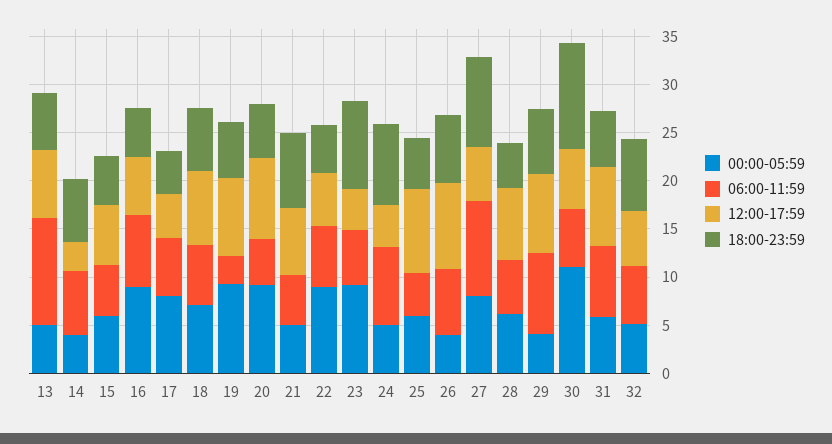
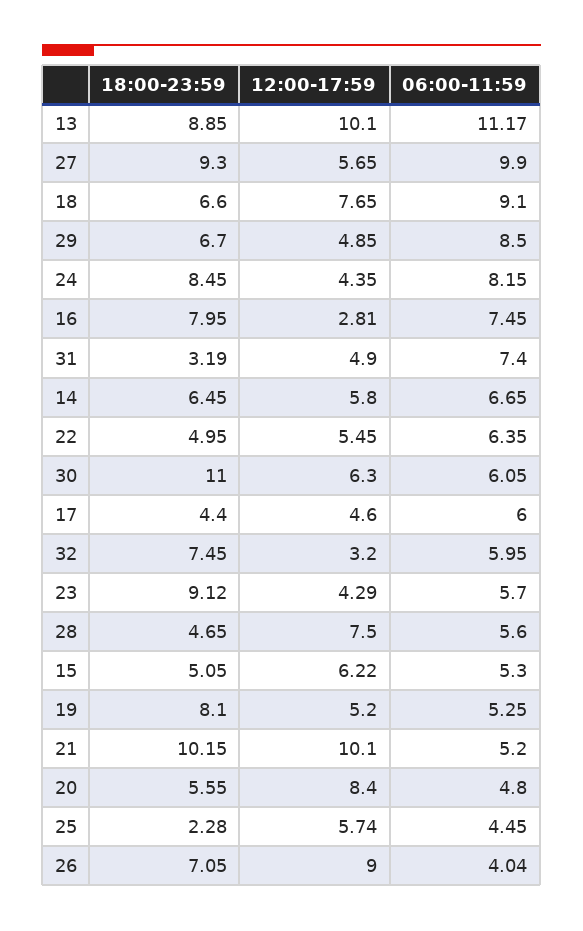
00:00-05:59, 13: 5 -> none
12:00-17:59, 13: 7 -> 10.1
18:00-23:59, 13: 6 -> 8.85
00:00-05:59, 14: 4 -> none
12:00-17:59, 14: 3 -> 5.8
00:00-05:59, 15: 6 -> none
00:00-05:59, 16: 9 -> none
12:00-17:59, 16: 6 -> 2.81
18:00-23:59, 16: 5 -> 7.95
00:00-05:59, 17: 8 -> none
00:00-05:59, 18: 7 -> none
06:00-11:59, 18: 6 -> 9.1
00:00-05:59, 19: 9 -> none
06:00-11:59, 19: 3 -> 5.25
12:00-17:59, 19: 8 -> 5.2
18:00-23:59, 19: 6 -> 8.1
00:00-05:59, 20: 9 -> none
00:00-05:59, 21: 5 -> none
12:00-17:59, 21: 7 -> 10.1
18:00-23:59, 21: 8 -> 10.15
00:00-05:59, 22: 9 -> none
00:00-05:59, 23: 9 -> none
00:00-05:59, 24: 5 -> none
00:00-05:59, 25: 6 -> none
12:00-17:59, 25: 9 -> 5.74
18:00-23:59, 25: 5 -> 2.28
00:00-05:59, 26: 4 -> none
06:00-11:59, 26: 7 -> 4.04
00:00-05:59, 27: 8 -> none
00:00-05:59, 28: 6 -> none
00:00-05:59, 29: 4 -> none
12:00-17:59, 29: 8 -> 4.85
00:00-05:59, 30: 11 -> none
00:00-05:59, 31: 6 -> none
12:00-17:59, 31: 8 -> 4.9
18:00-23:59, 31: 6 -> 3.19
00:00-05:59, 32: 5 -> none
12:00-17:59, 32: 6 -> 3.2

